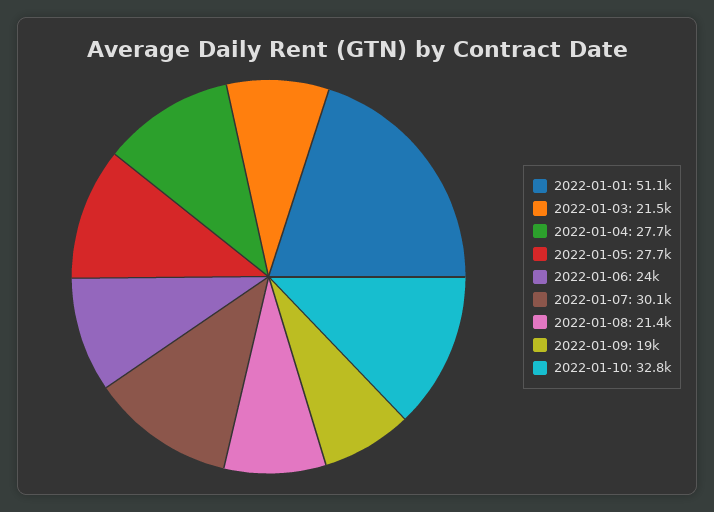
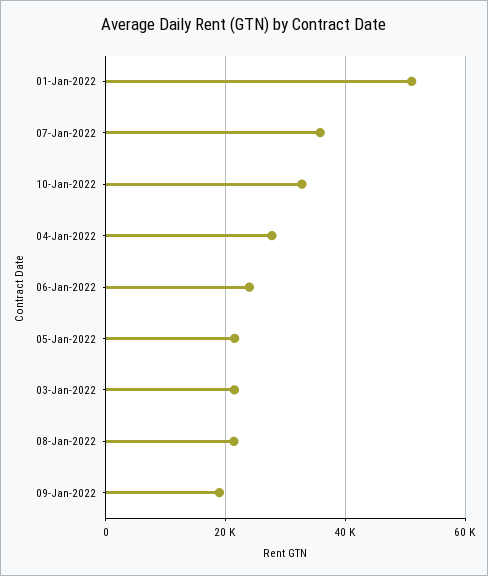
2022-01-05: 27700 -> 22000
2022-01-07: 30100 -> 36000

